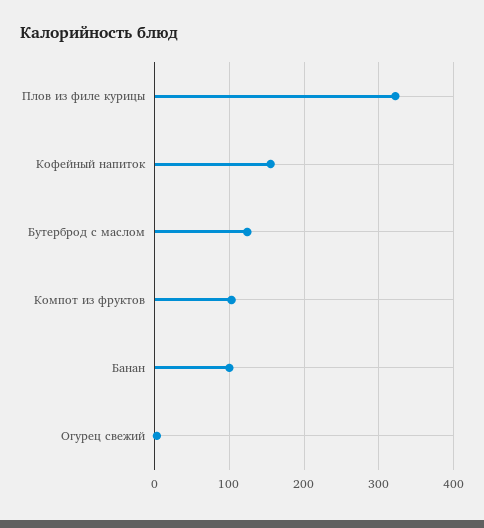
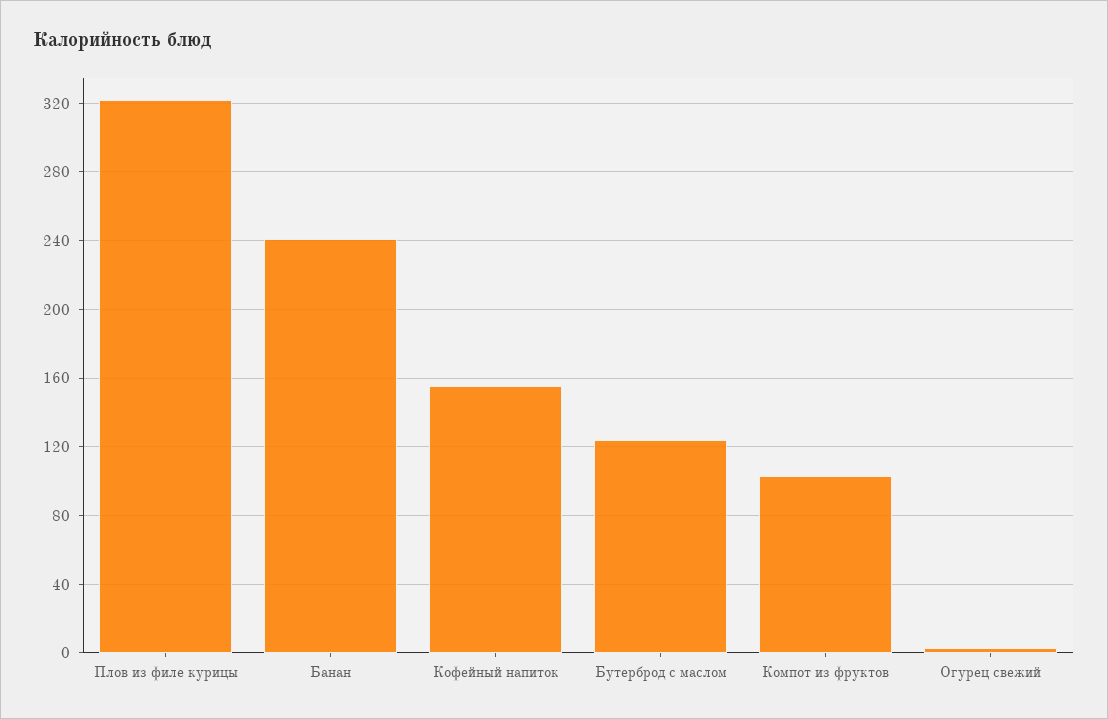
Банан: 100 -> 240

